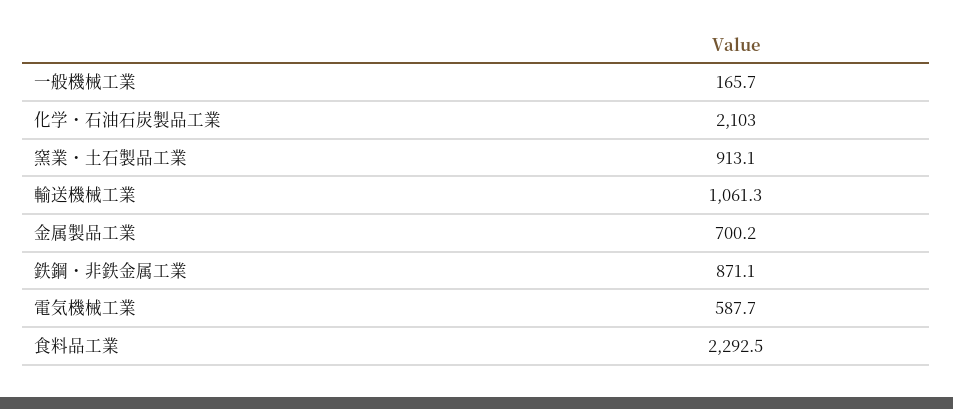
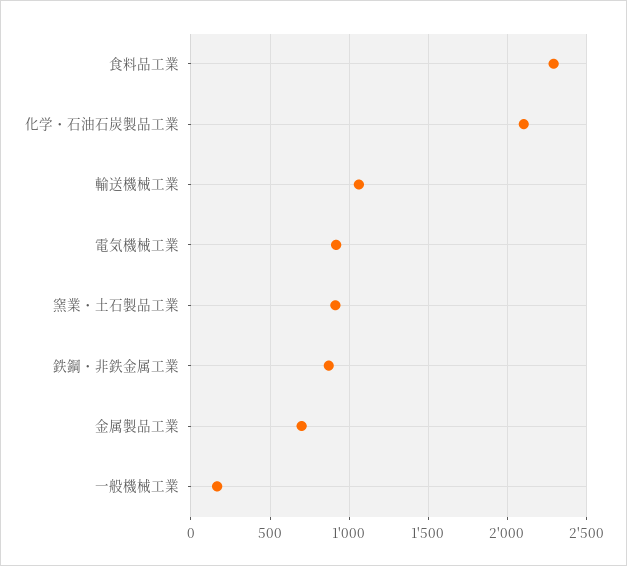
電気機械工業: 587.7 -> 900

